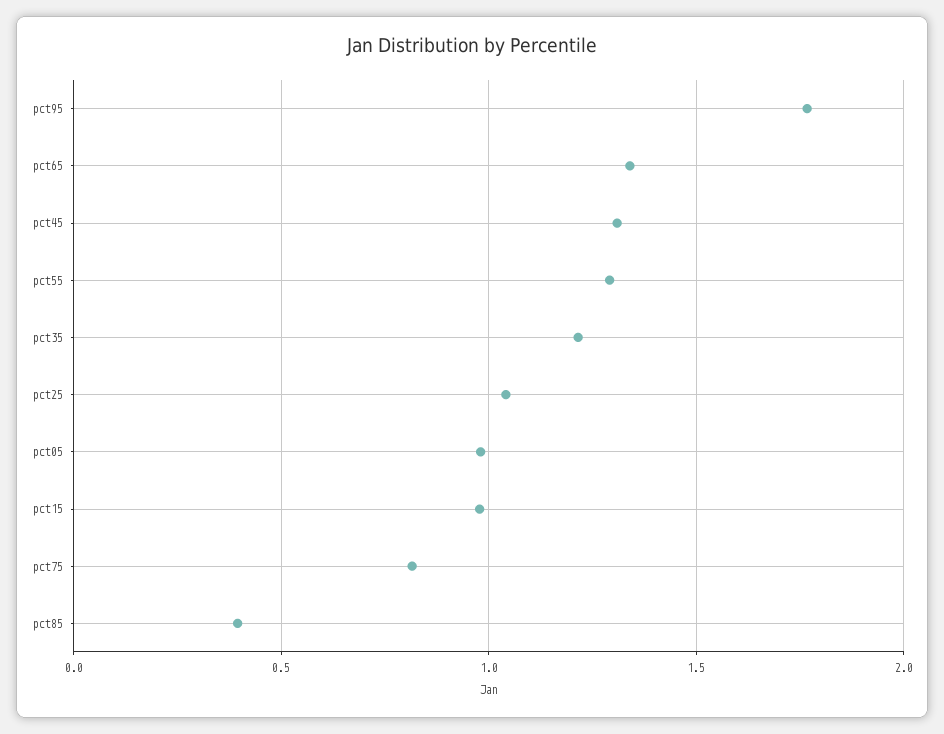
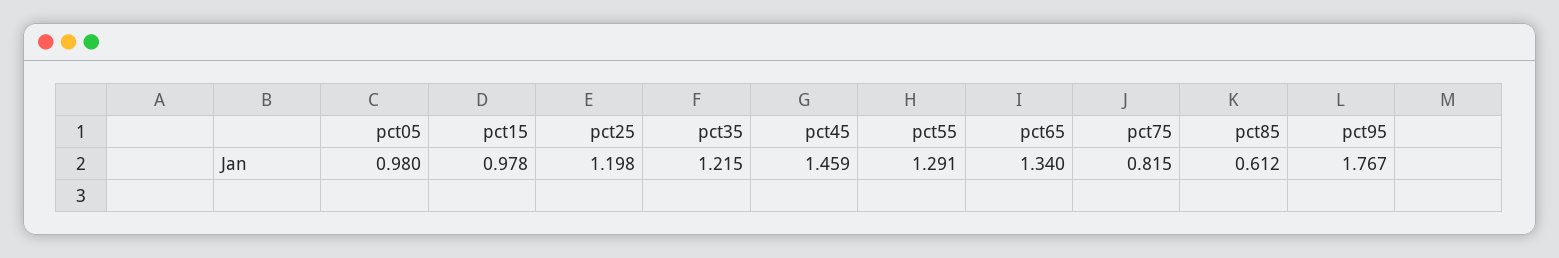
pct45: 1.3 -> 1.459
pct25: 1.05 -> 1.198
pct85: 0.4 -> 0.612

